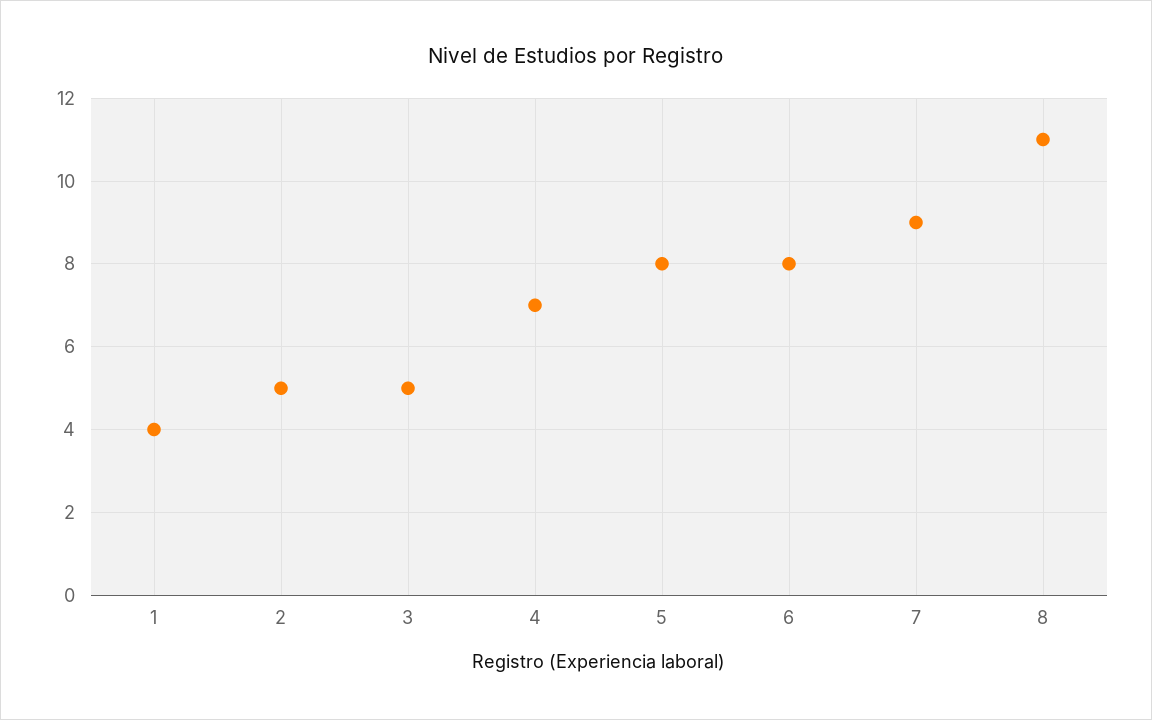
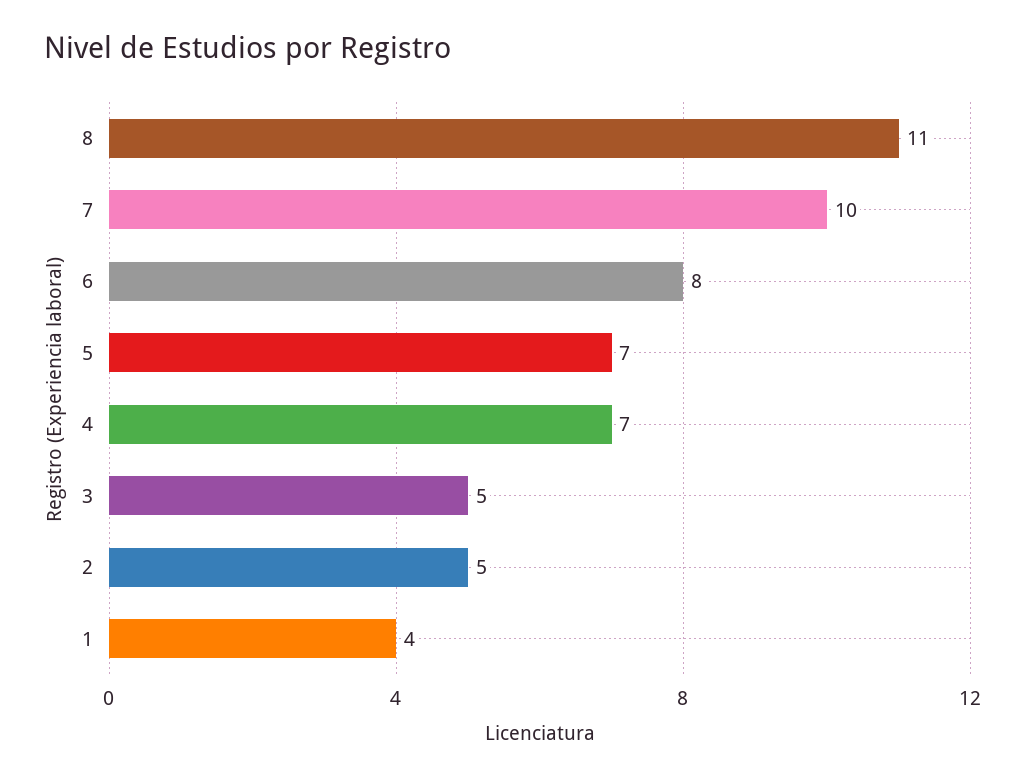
5: 8 -> 7
7: 9 -> 10

